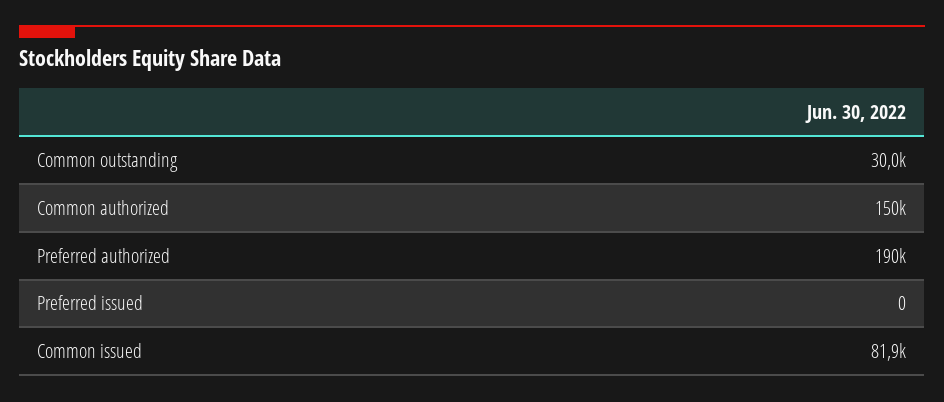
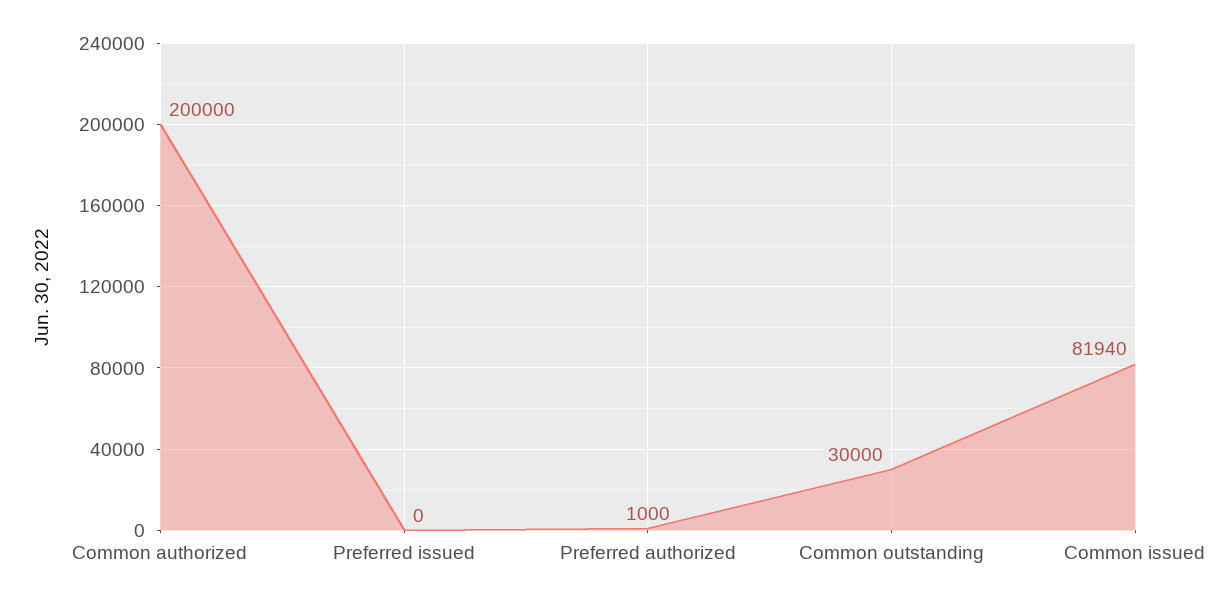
Common authorized: 150000 -> 200000
Preferred authorized: 190000 -> 1000

